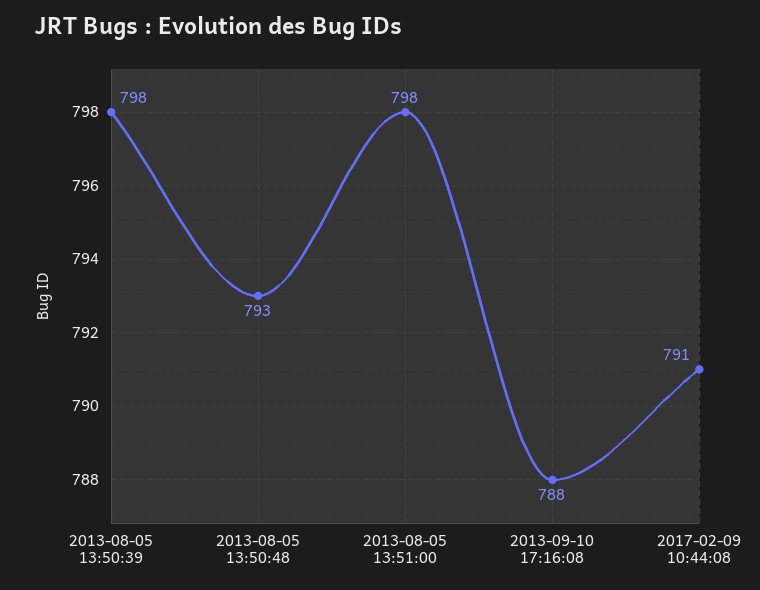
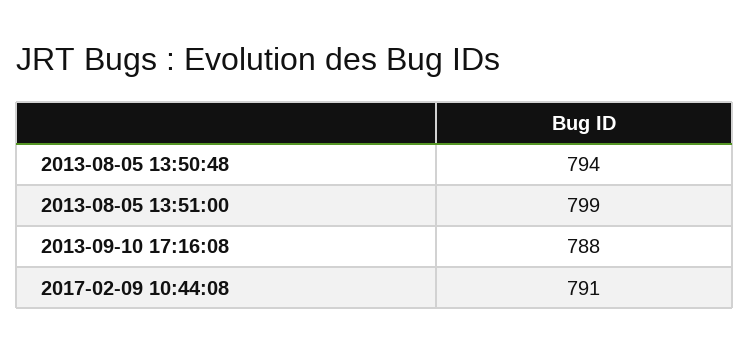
2013-08-05 13:50:39: 798 -> none
2013-08-05 13:50:48: 793 -> 794
2013-08-05 13:51:00: 798 -> 799

